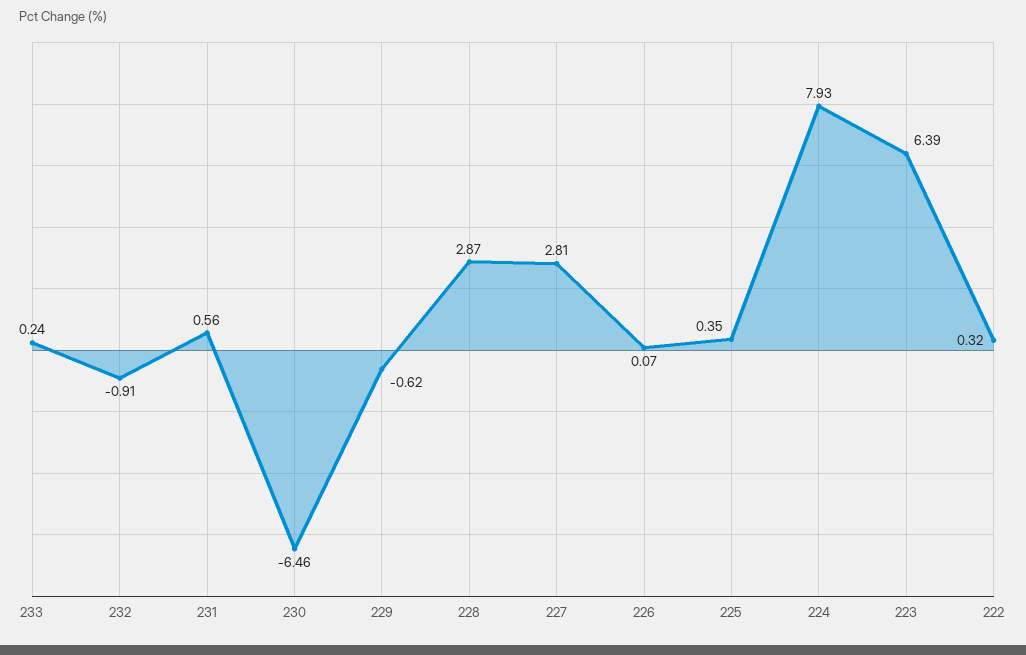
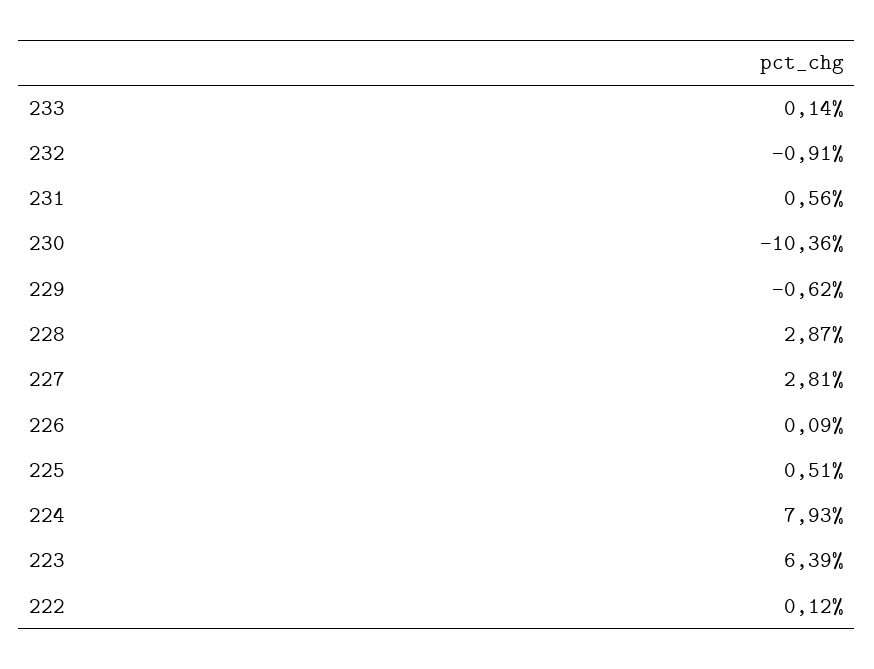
233: 0.24 -> 0.14
230: -6.46 -> -10.36
226: 0.07 -> 0.09
225: 0.35 -> 0.51
222: 0.32 -> 0.12

